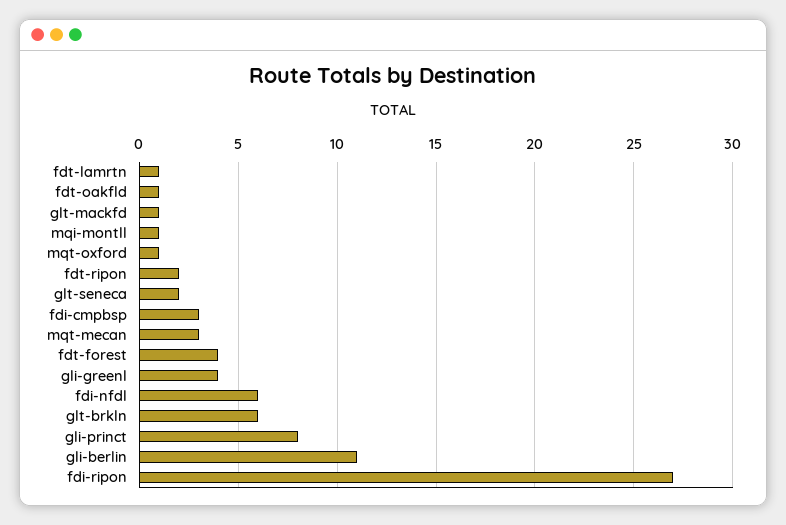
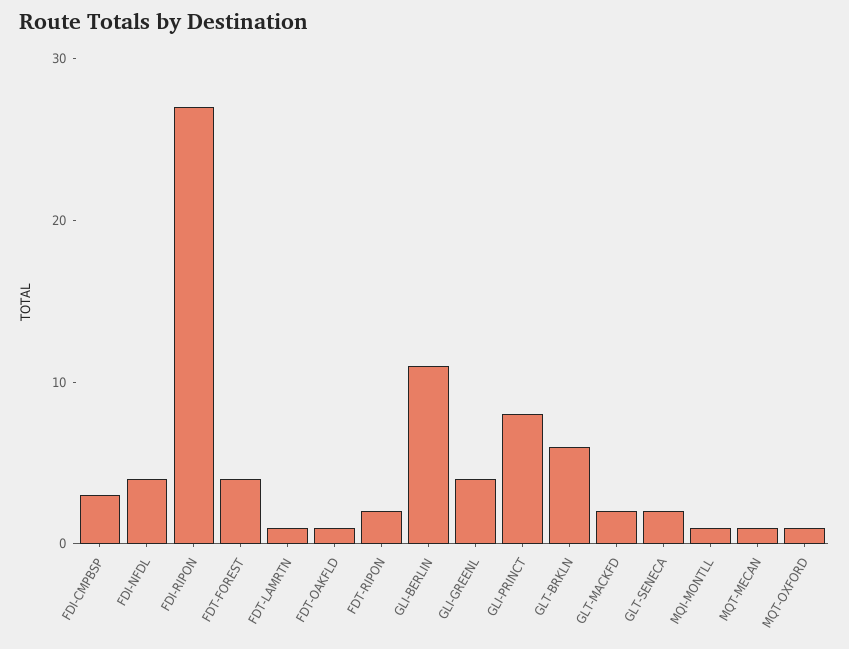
glt-mackfd: 1 -> 2
mqt-mecan: 3 -> 1
fdi-nfdl: 6 -> 4

